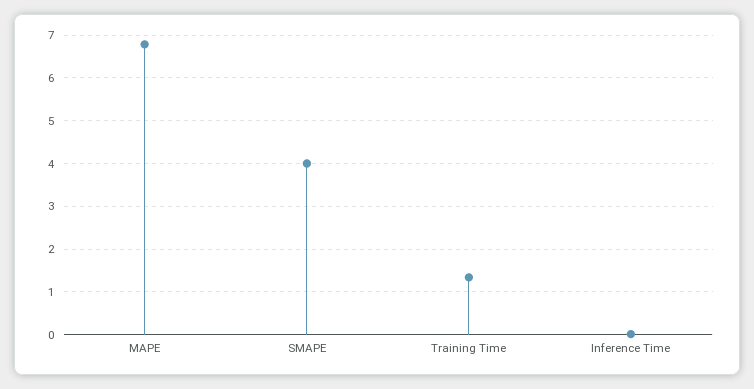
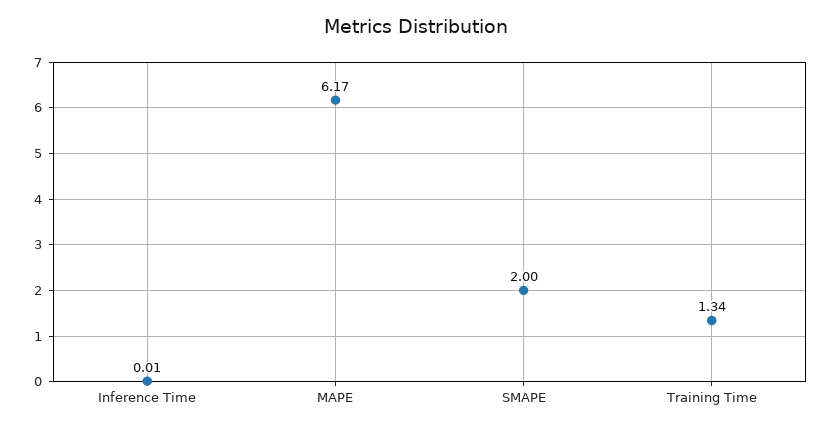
MAPE: 6.8 -> 6.17
SMAPE: 4 -> 2

